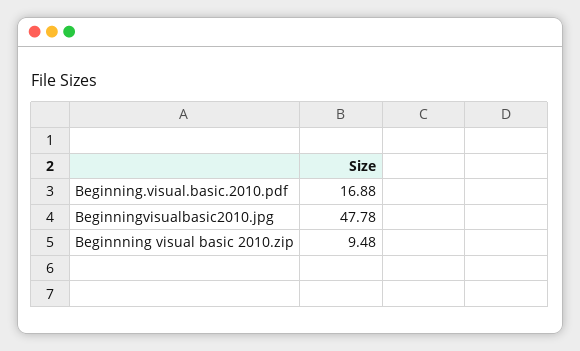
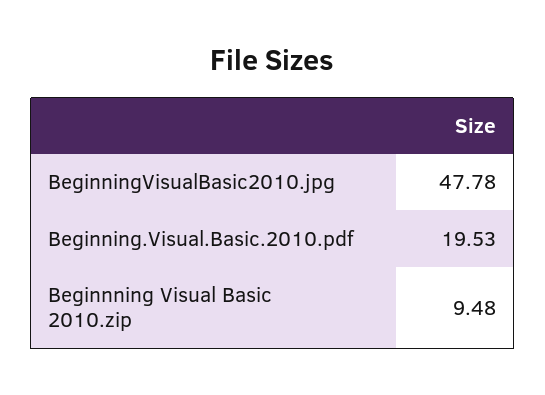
Beginning.visual.basic.2010.pdf: 16.88 -> 19.53

